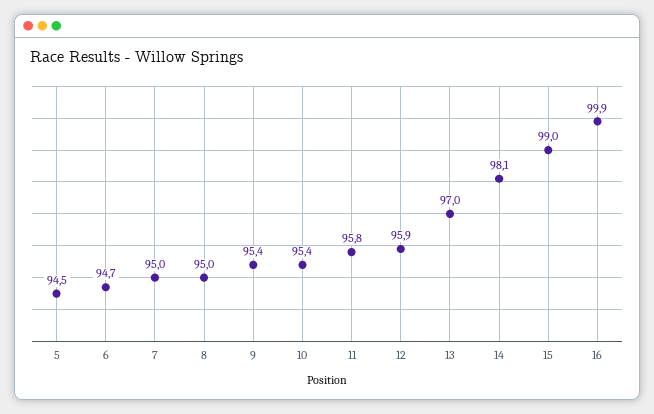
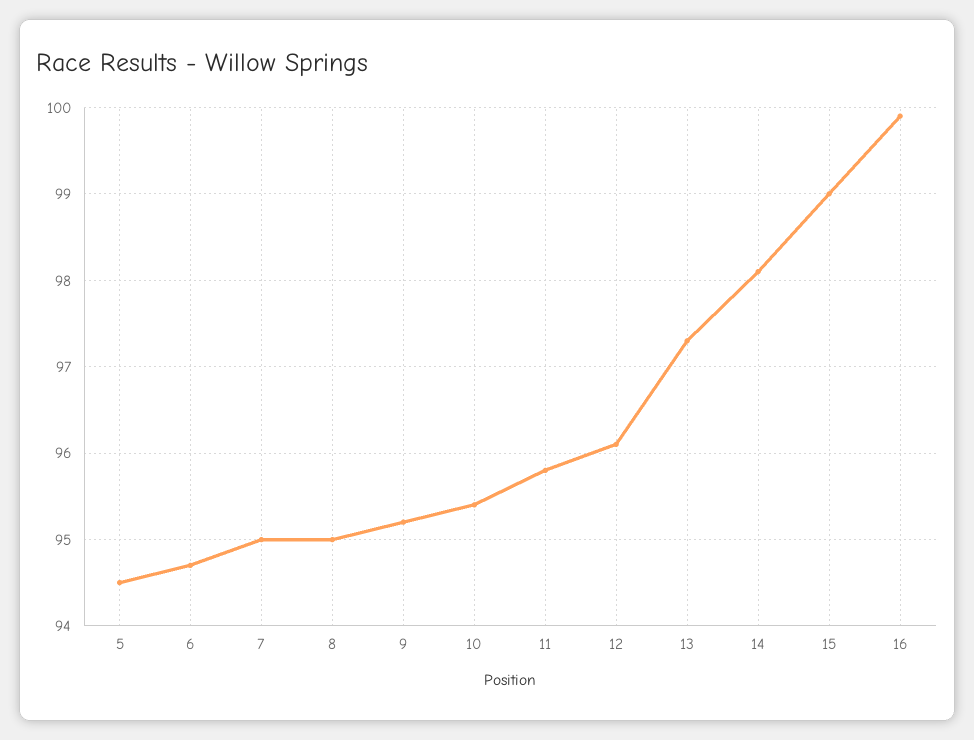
9: 95.4 -> 95.2
12: 95.9 -> 96.1
13: 97 -> 97.3

